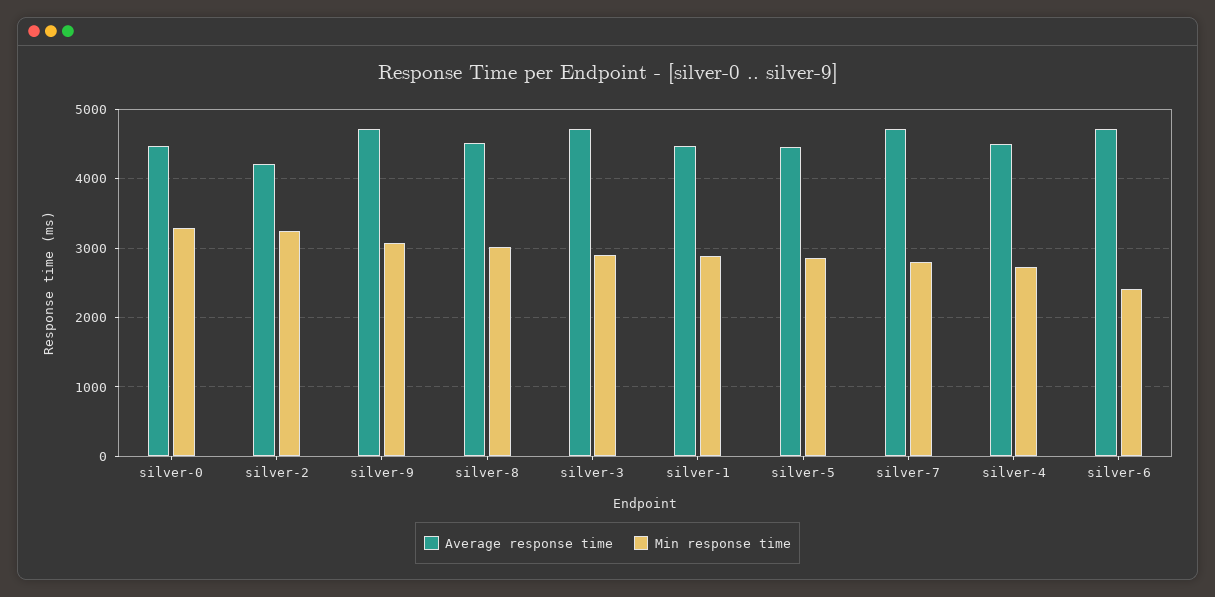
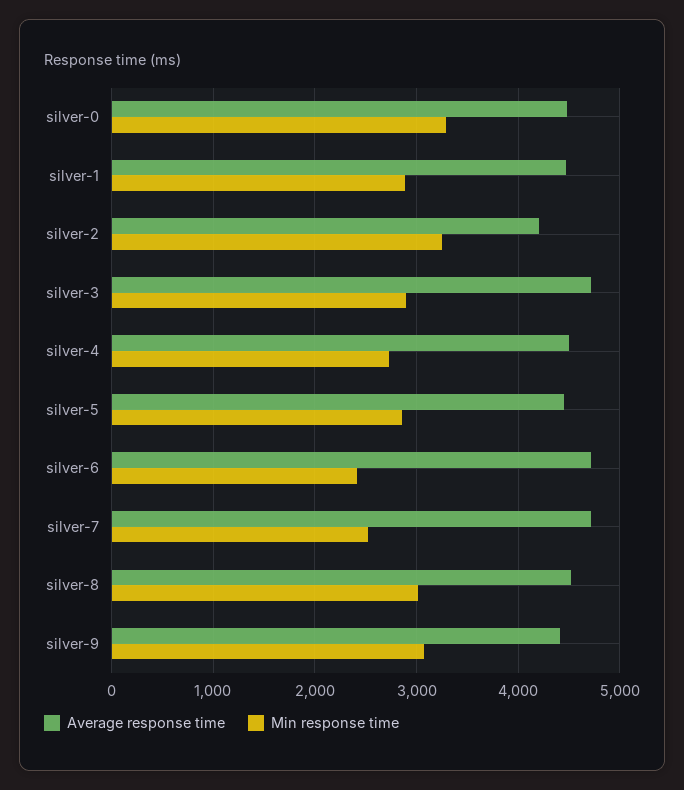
Average response time, silver-9: 4700 -> 4400
Min response time, silver-7: 2800 -> 2500

